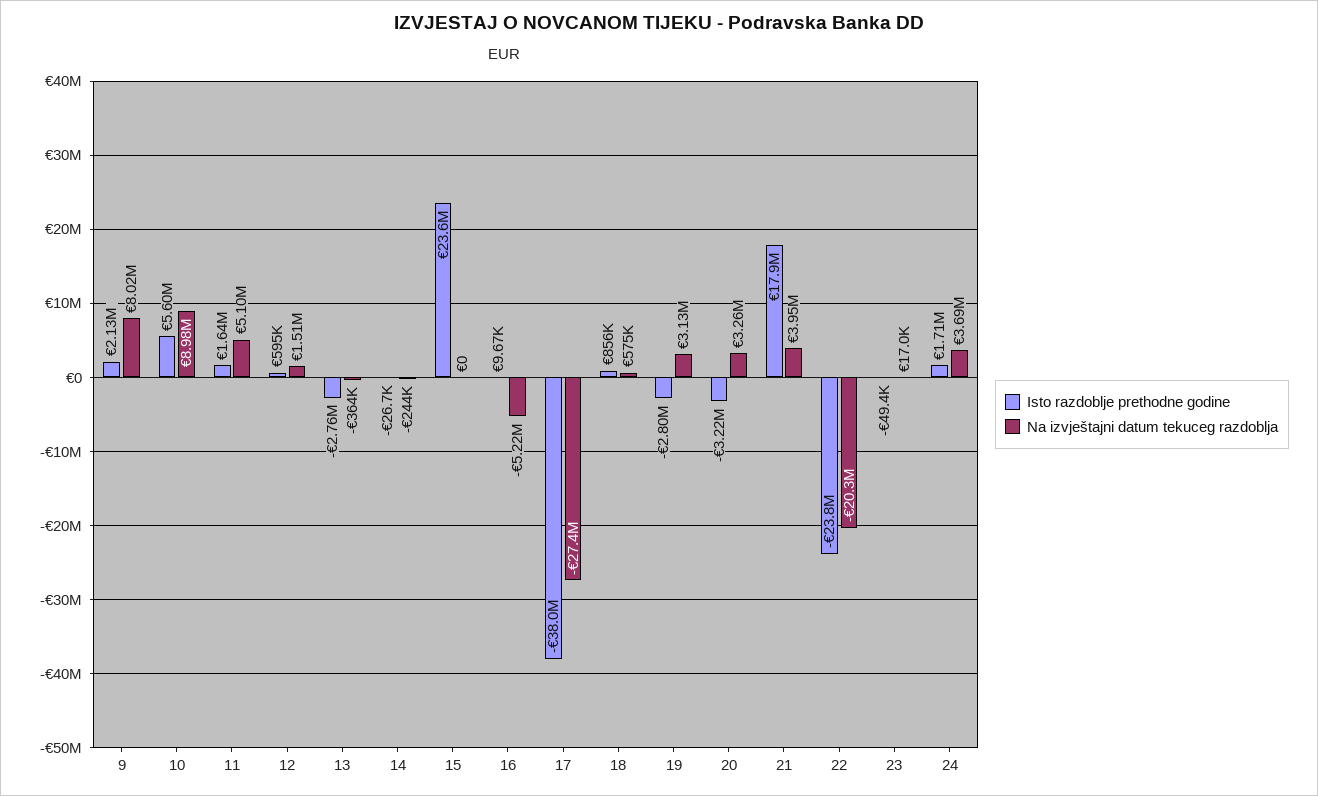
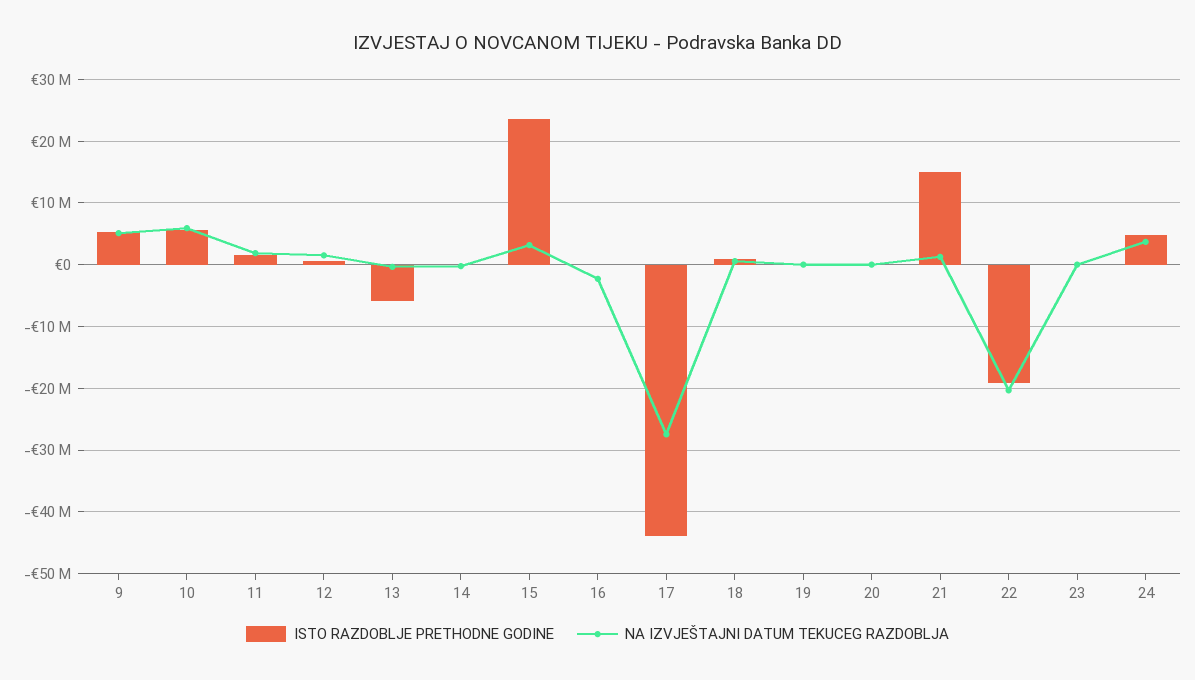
Isto razdoblje prethodne godine, 9: 2130000 -> 5000000
Na izvještajni datum tekuceg razdoblja, 9: 8020000 -> 5000000
Na izvještajni datum tekuceg razdoblja, 10: 8980000 -> 6000000
Na izvještajni datum tekuceg razdoblja, 11: 5100000 -> 2000000
Isto razdoblje prethodne godine, 13: -2760000 -> -6000000
Na izvještajni datum tekuceg razdoblja, 15: 0 -> 3000000
Na izvještajni datum tekuceg razdoblja, 16: -5220000 -> -2000000
Isto razdoblje prethodne godine, 17: -38000000 -> -44000000
Isto razdoblje prethodne godine, 19: -2800000 -> 0
Na izvještajni datum tekuceg razdoblja, 19: 3130000 -> 0
Isto razdoblje prethodne godine, 20: -3220000 -> 0
Na izvještajni datum tekuceg razdoblja, 20: 3260000 -> 0
Isto razdoblje prethodne godine, 21: 17900000 -> 15000000
Na izvještajni datum tekuceg razdoblja, 21: 3950000 -> 1000000
Isto razdoblje prethodne godine, 22: -23800000 -> -19000000
Isto razdoblje prethodne godine, 24: 1710000 -> 5000000

